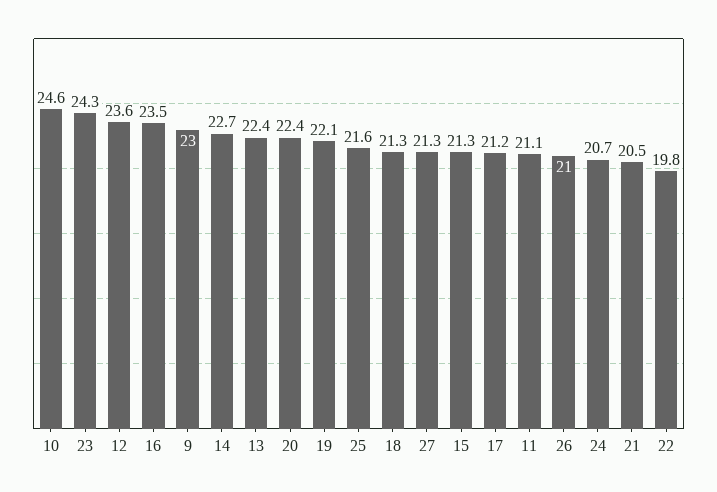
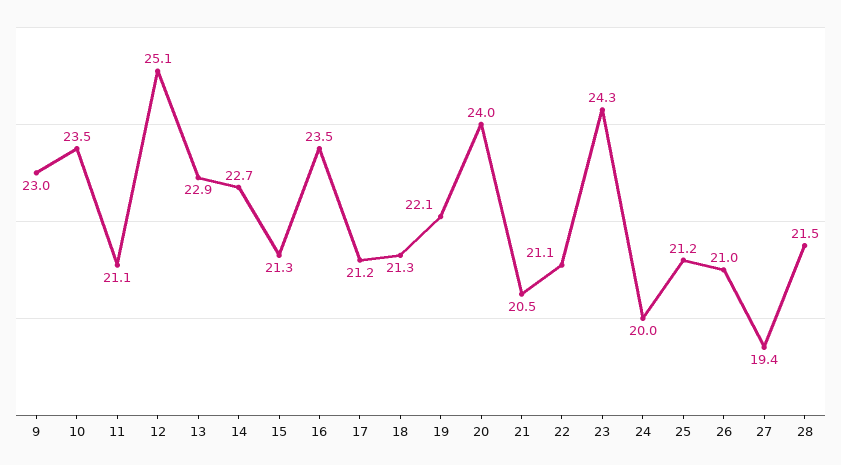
10: 24.6 -> 23.5
12: 23.6 -> 25.1
13: 22.4 -> 22.9
20: 22.4 -> 24
25: 21.6 -> 21.2
27: 21.3 -> 19.4
24: 20.7 -> 20
22: 19.8 -> 21.1
28: none -> 21.5

